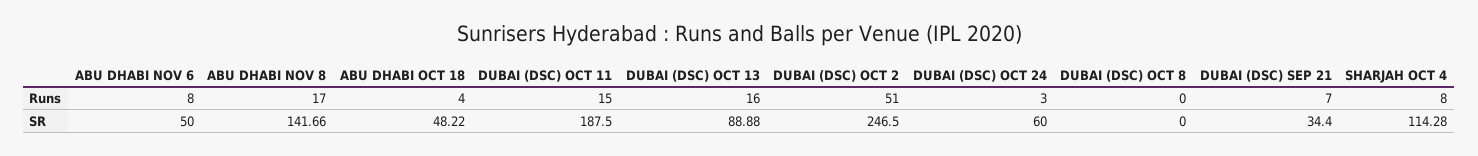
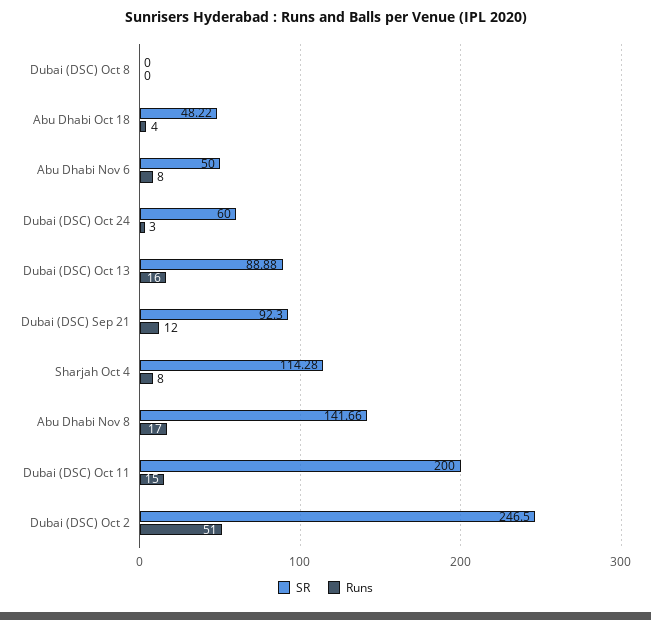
Runs, DUBAI (DSC) SEP 21: 7 -> 12
SR, DUBAI (DSC) OCT 11: 187.5 -> 200
SR, DUBAI (DSC) SEP 21: 34.4 -> 92.3

